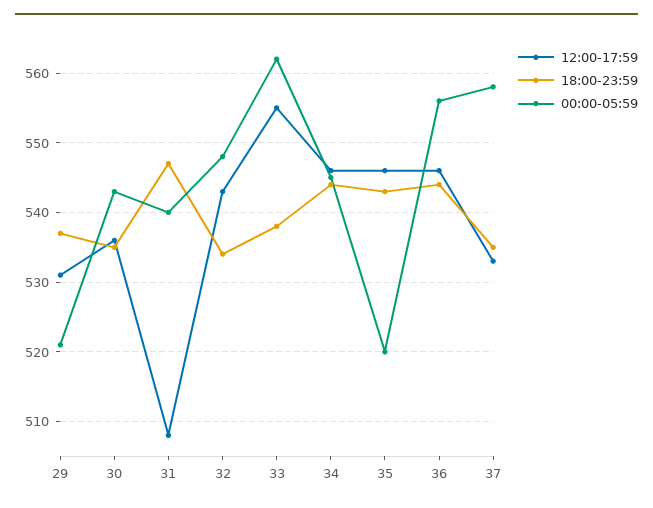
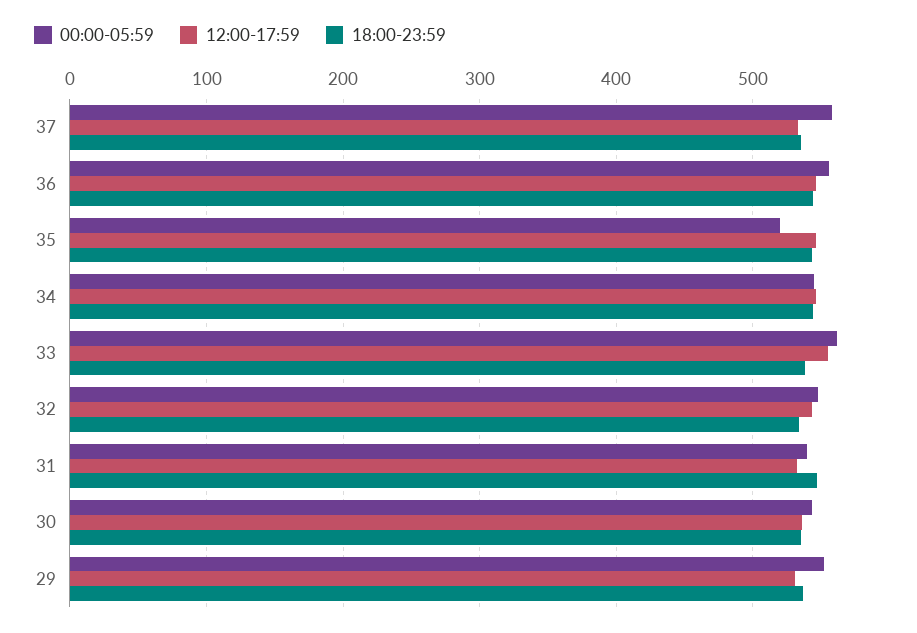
00:00-05:59, 29: 521 -> 550
12:00-17:59, 31: 508 -> 530

